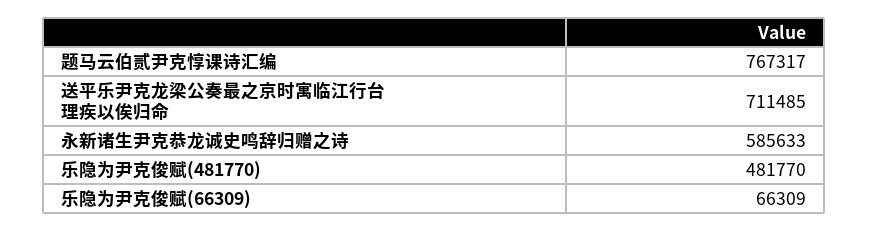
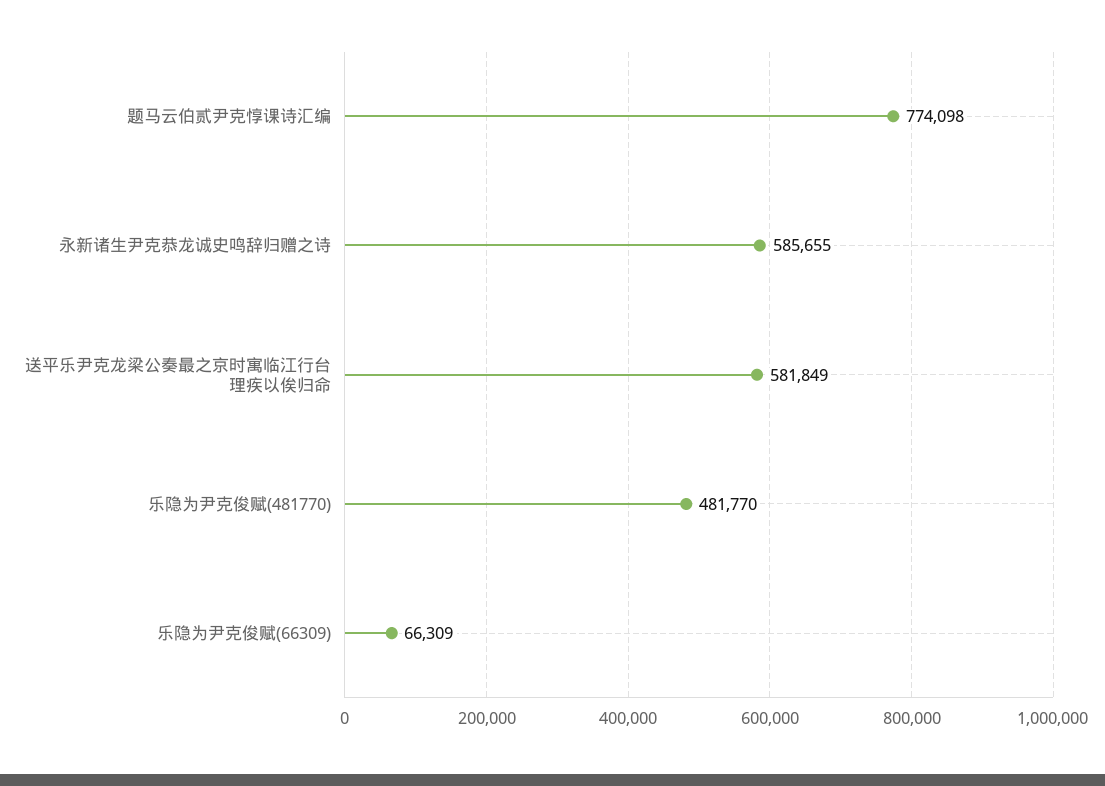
题马云伯贰尹克惇课诗汇编: 767317 -> 774098
送平乐尹克龙梁公奏最之京时寓临江行台理疾以俟归命: 711485 -> 581849
永新诸生尹克恭龙诚史鸣辞归赠之诗: 585633 -> 585655

